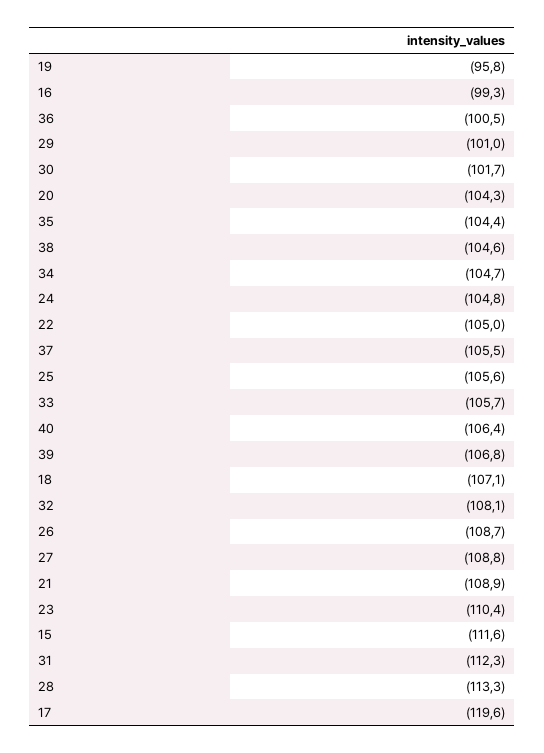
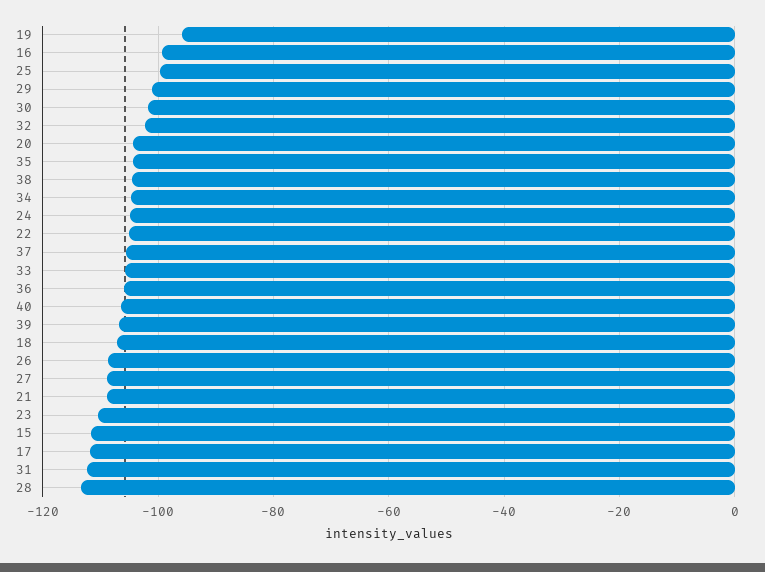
36: -100.5 -> -106
25: -105.6 -> -100
32: -108.1 -> -102
17: -119.6 -> -112

